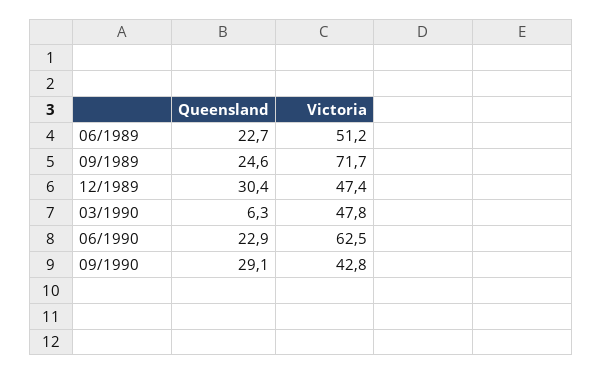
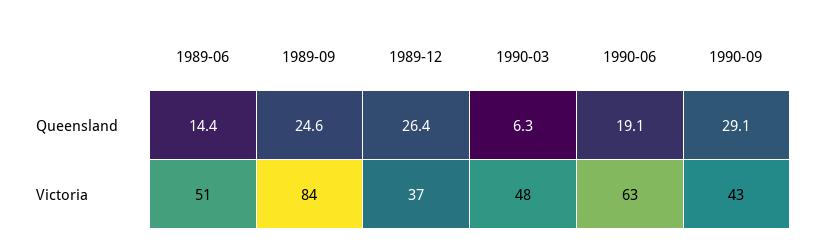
Queensland, 06/1989: 22.7 -> 14.4
Victoria, 09/1989: 71.7 -> 84
Queensland, 12/1989: 30.4 -> 26.4
Victoria, 12/1989: 47.4 -> 37
Queensland, 06/1990: 22.9 -> 19.1

